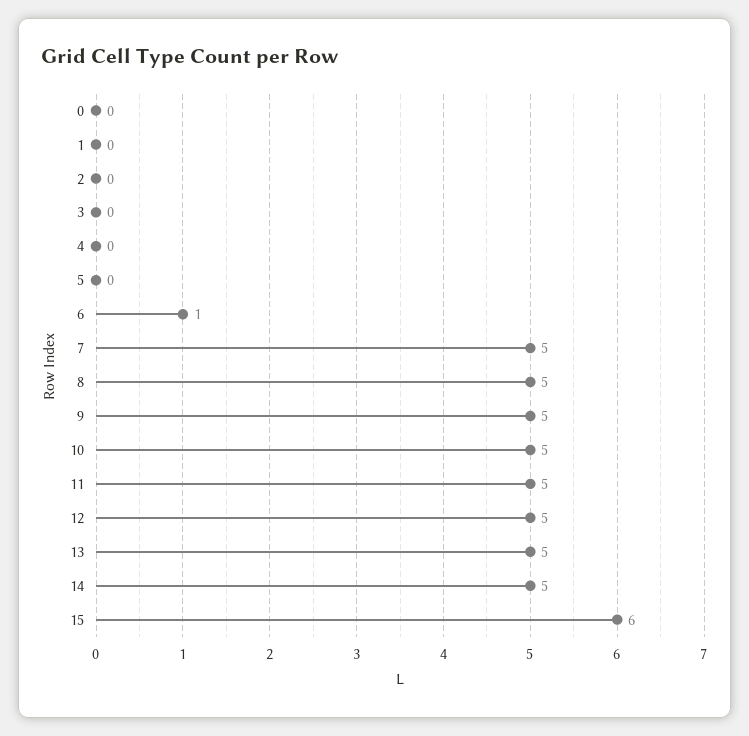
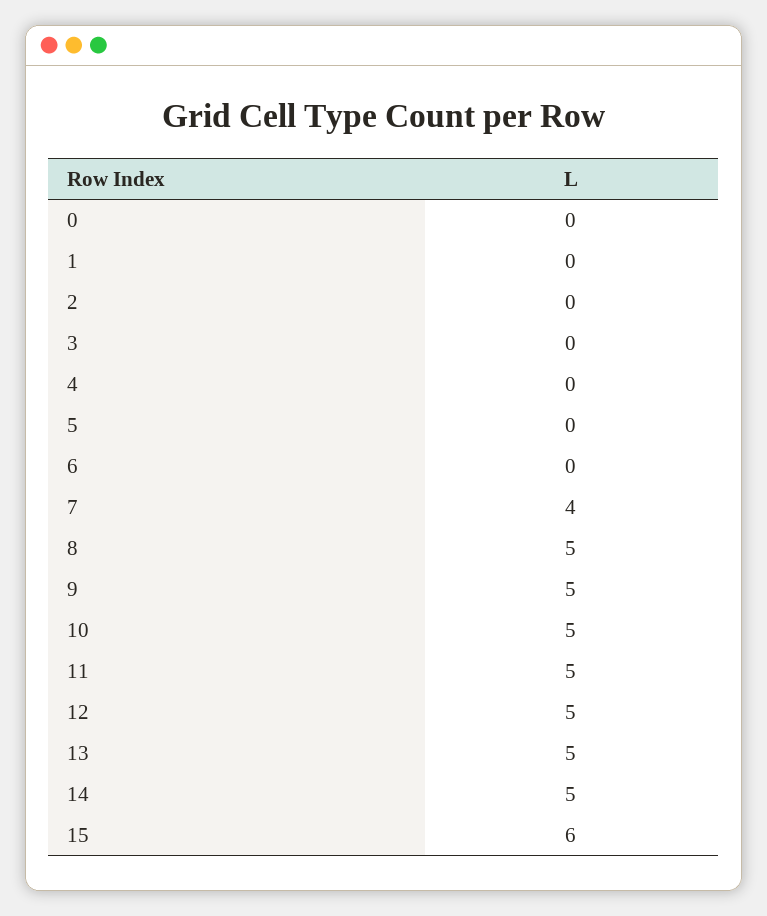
6: 1 -> 0
7: 5 -> 4

